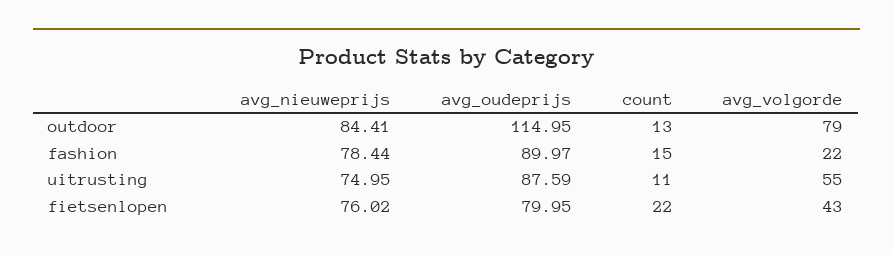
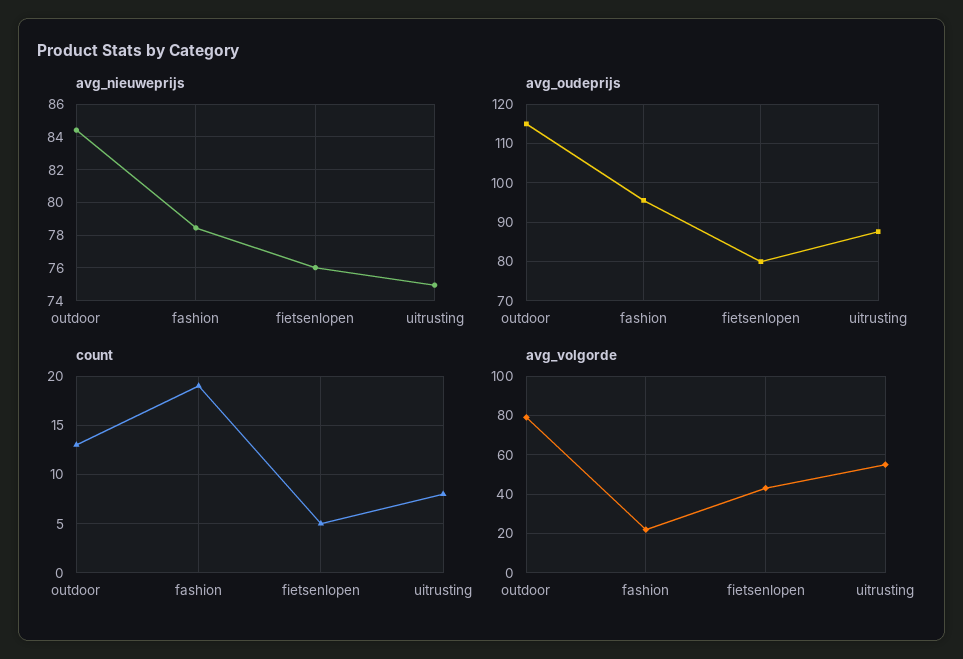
avg_oudeprijs, fashion: 89.97 -> 96
count, fashion: 15 -> 19
count, uitrusting: 11 -> 8
count, fietsenlopen: 22 -> 5

